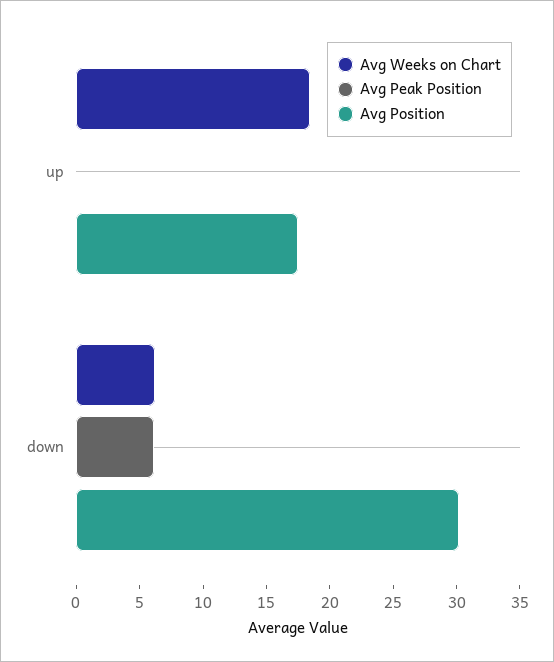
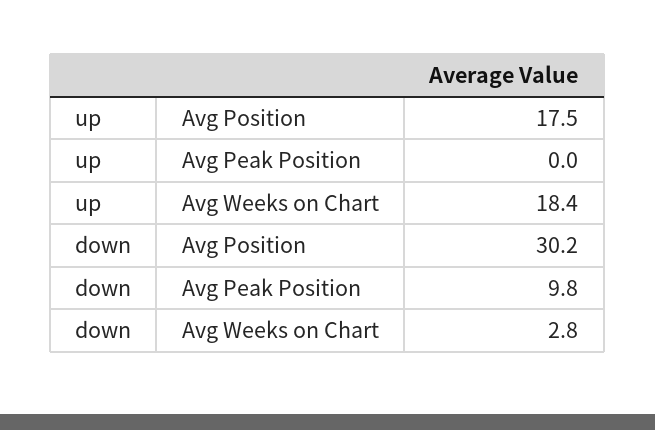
Avg Weeks on Chart, down: 6 -> 2.8
Avg Peak Position, down: 6 -> 9.8

